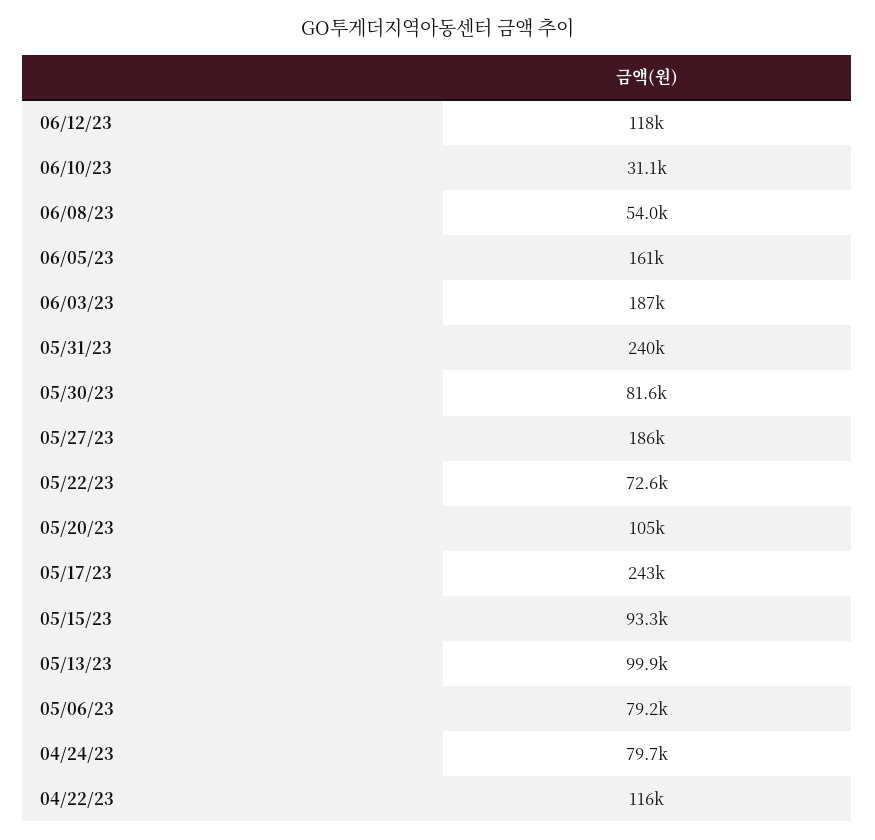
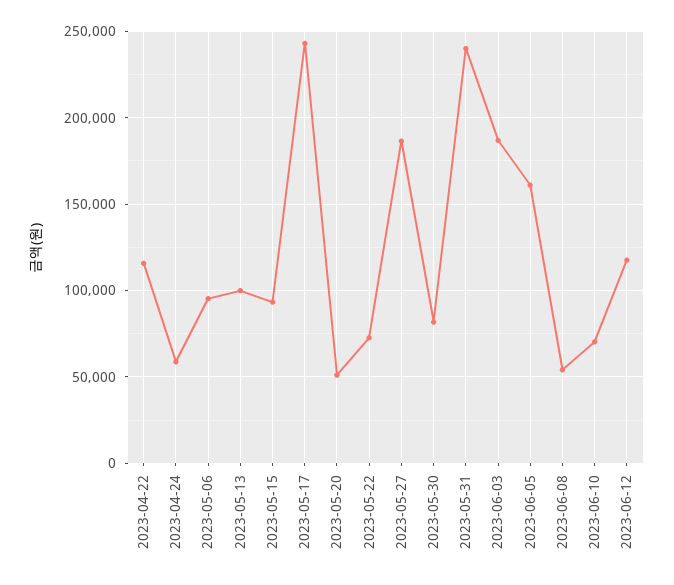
06/10/23: 31100 -> 70000
05/20/23: 105000 -> 50000
05/06/23: 79200 -> 95000
04/24/23: 79700 -> 60000

